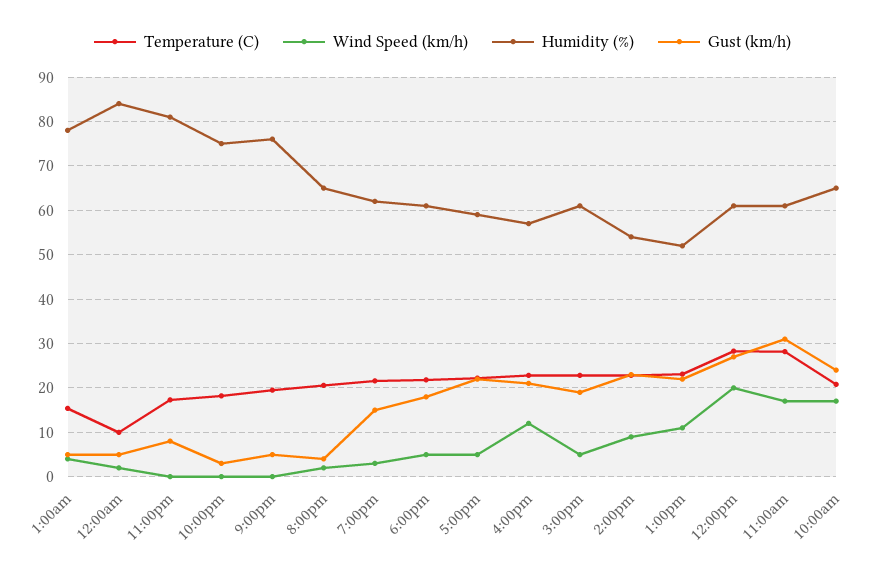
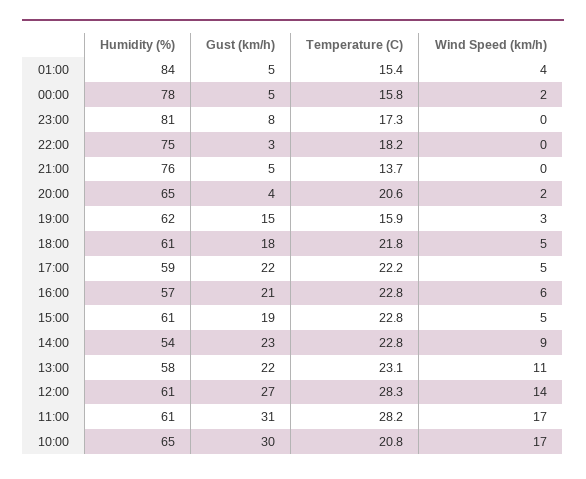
Humidity (%), 1:00am: 78 -> 84
Temperature (C), 12:00am: 10 -> 15.8
Humidity (%), 12:00am: 84 -> 78
Temperature (C), 9:00pm: 20 -> 13.7
Temperature (C), 7:00pm: 22 -> 15.9
Wind Speed (km/h), 4:00pm: 12 -> 6
Humidity (%), 1:00pm: 52 -> 58
Wind Speed (km/h), 12:00pm: 20 -> 14
Gust (km/h), 10:00am: 24 -> 30

